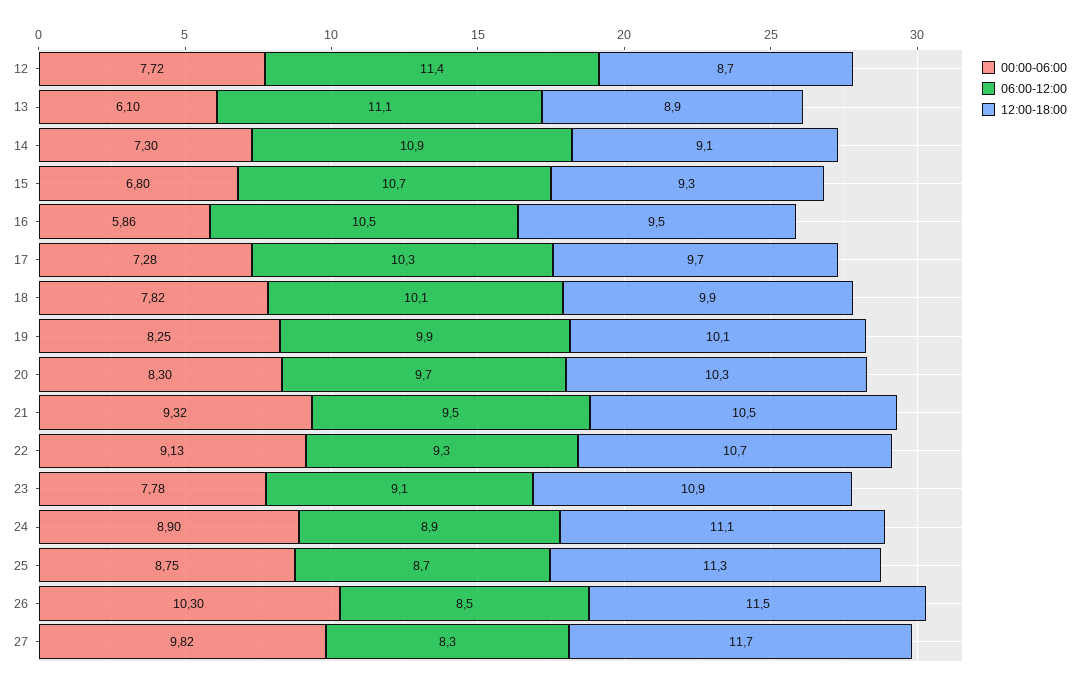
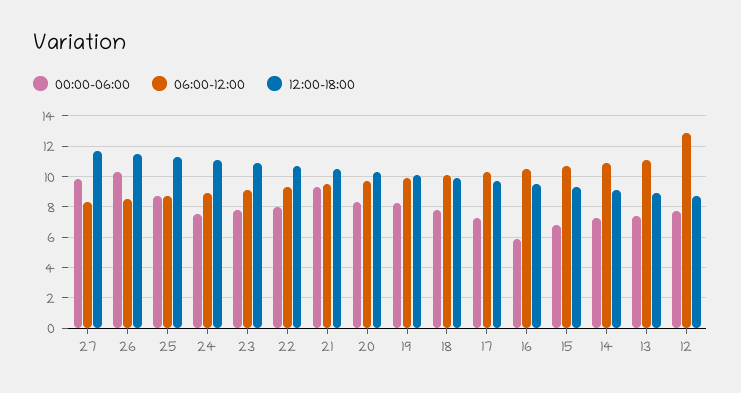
06:00-12:00, 12: 11.4 -> 13
00:00-06:00, 13: 6.1 -> 7.5
00:00-06:00, 22: 9.13 -> 8
00:00-06:00, 24: 8.9 -> 7.5

